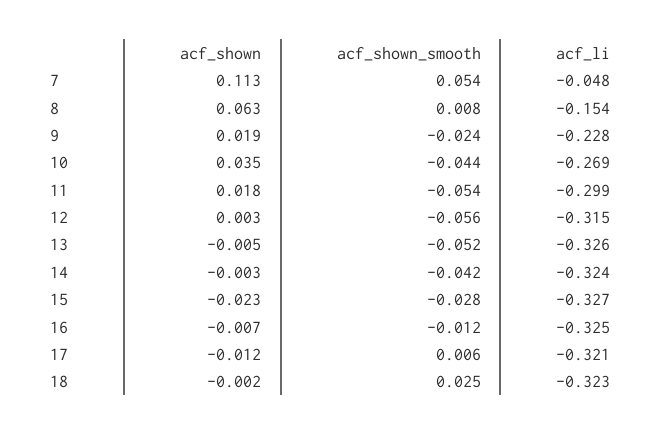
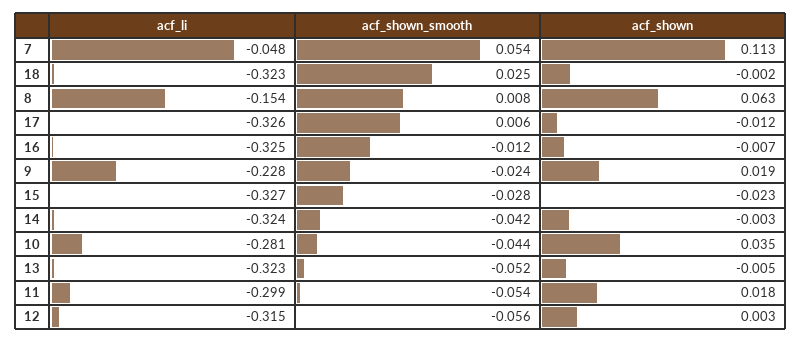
acf_li, 10: -0.269 -> -0.281
acf_li, 13: -0.326 -> -0.323
acf_li, 17: -0.321 -> -0.326

